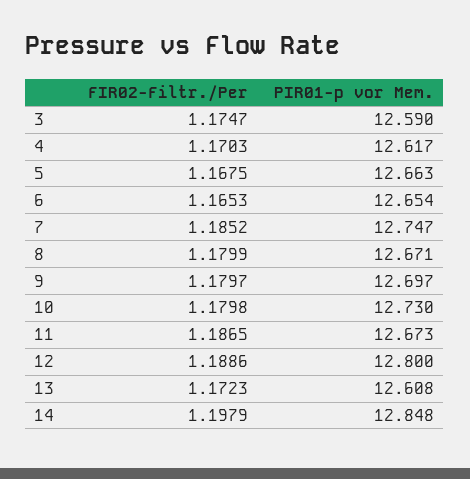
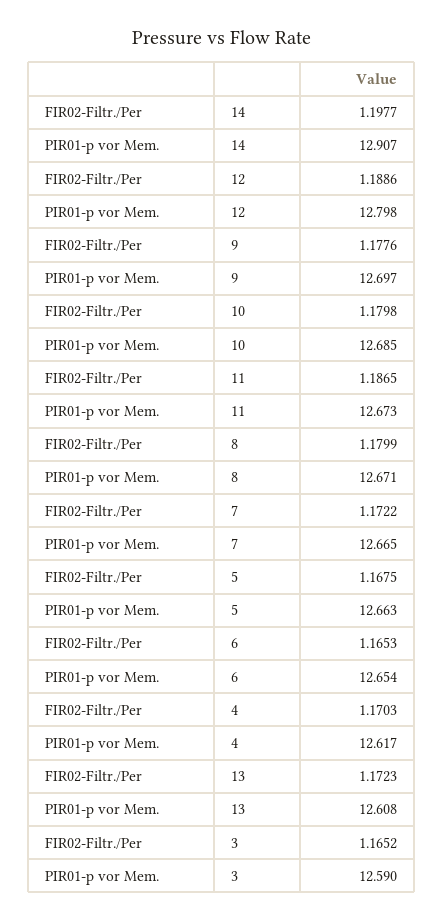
FIR02-Filtr./Per, 3: 1.1747 -> 1.1652
FIR02-Filtr./Per, 7: 1.1852 -> 1.1722
PIR01-p vor Mem., 7: 12.747 -> 12.665
FIR02-Filtr./Per, 9: 1.1797 -> 1.1776
PIR01-p vor Mem., 10: 12.73 -> 12.685
PIR01-p vor Mem., 12: 12.8 -> 12.798
FIR02-Filtr./Per, 14: 1.1979 -> 1.1977
PIR01-p vor Mem., 14: 12.848 -> 12.907

